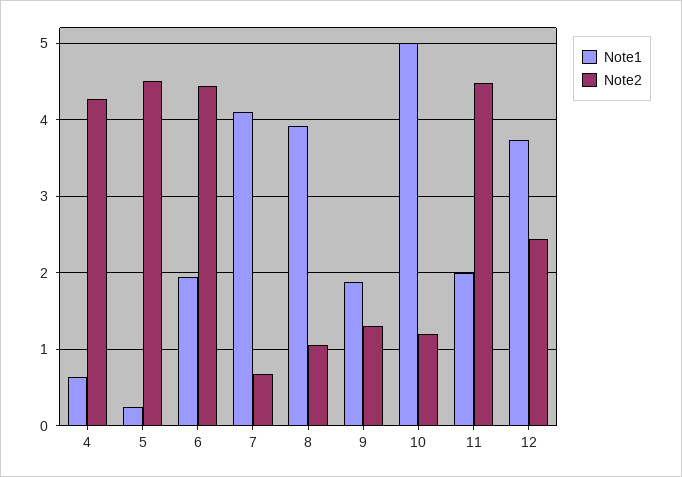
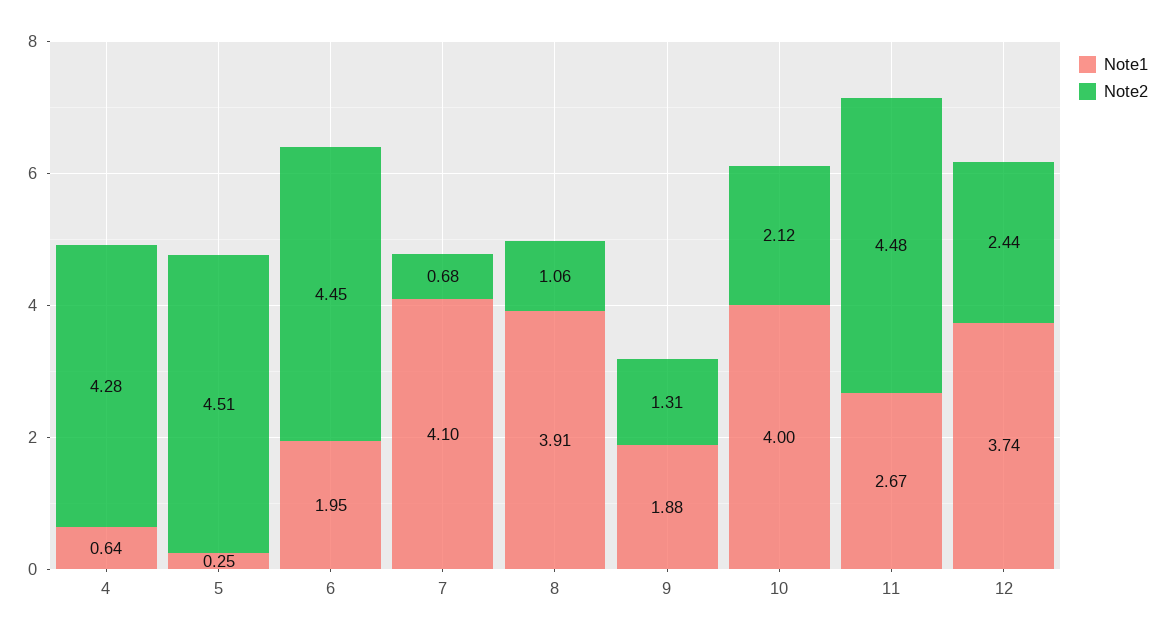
Note1, 10: 5 -> 4
Note2, 10: 1.2 -> 2.12
Note1, 11: 2 -> 2.67

